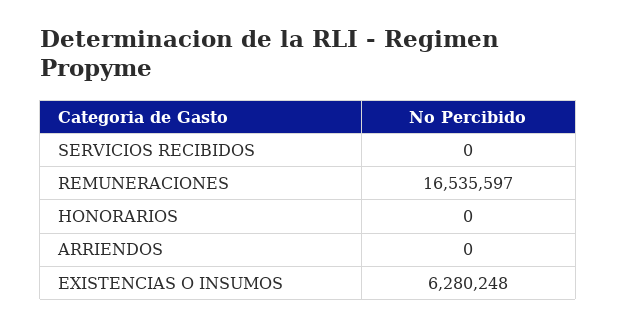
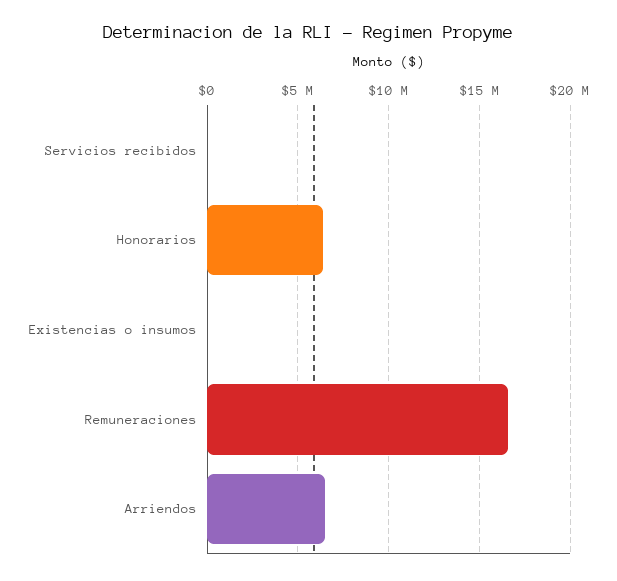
HONORARIOS: 0 -> 6500000
ARRIENDOS: 0 -> 6500000
EXISTENCIAS O INSUMOS: 6280248 -> 0

